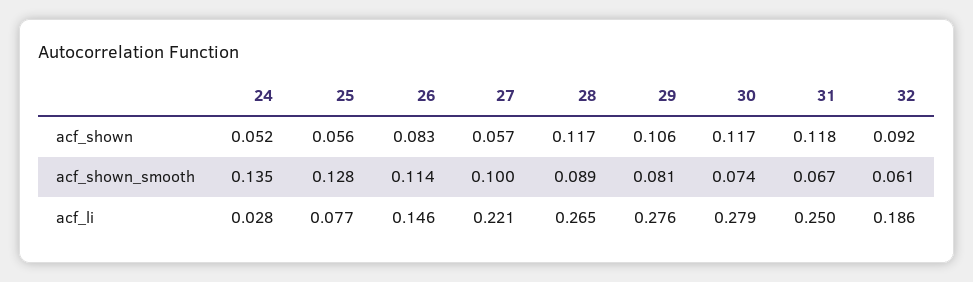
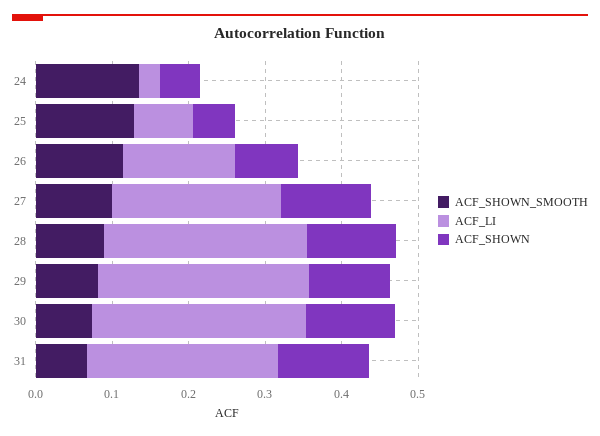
acf_shown, 27: 0.057 -> 0.12
acf_shown, 32: 0.092 -> none
acf_shown_smooth, 32: 0.061 -> none
acf_li, 32: 0.186 -> none

